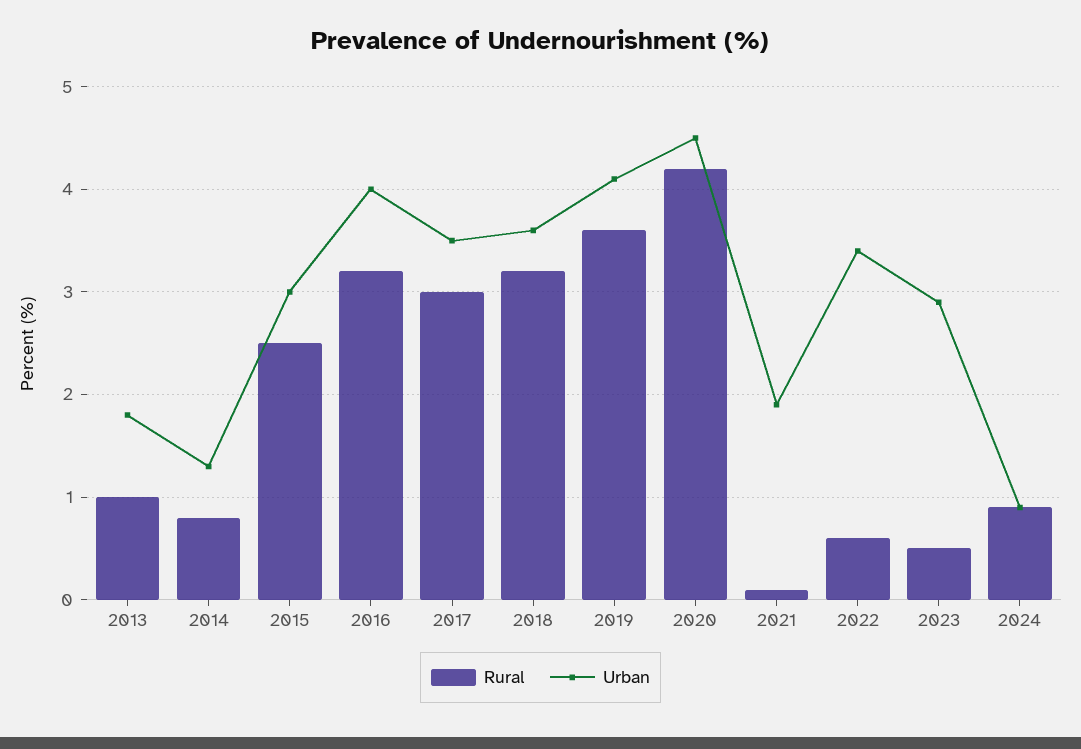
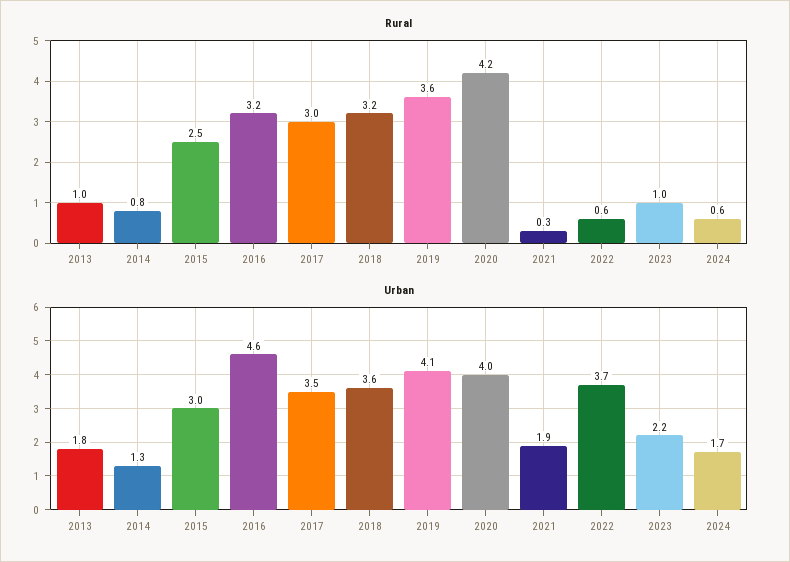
Urban, 2016: 4 -> 4.6
Urban, 2020: 4.5 -> 4
Rural, 2021: 0.1 -> 0.3
Urban, 2022: 3.4 -> 3.7
Rural, 2023: 0.5 -> 1
Urban, 2023: 2.9 -> 2.2
Rural, 2024: 0.9 -> 0.6
Urban, 2024: 0.9 -> 1.7

